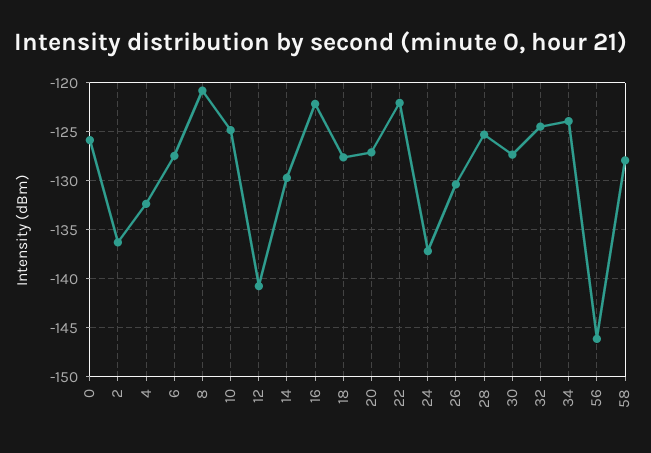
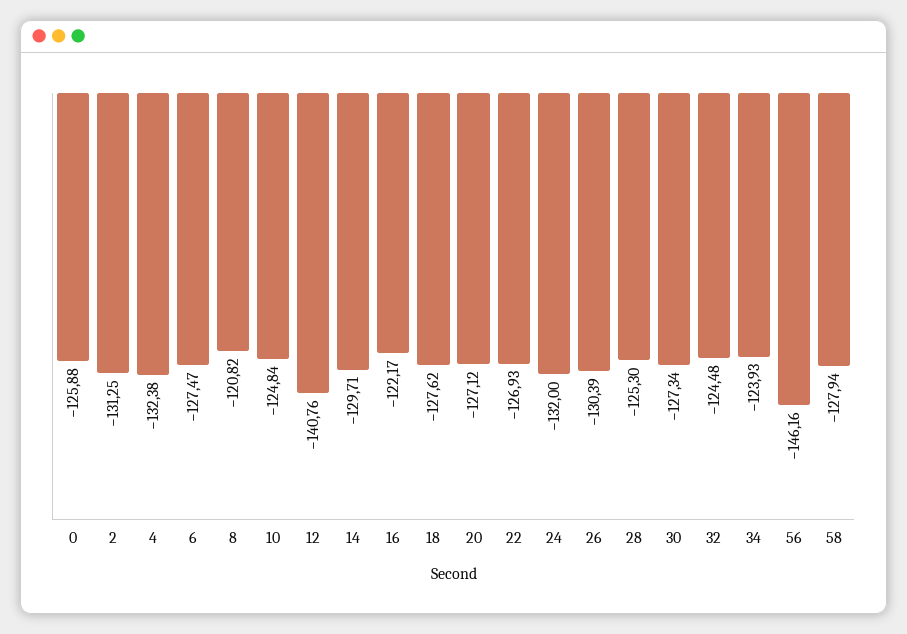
2: -136 -> -131.25
22: -122 -> -126.93
24: -137 -> -132

